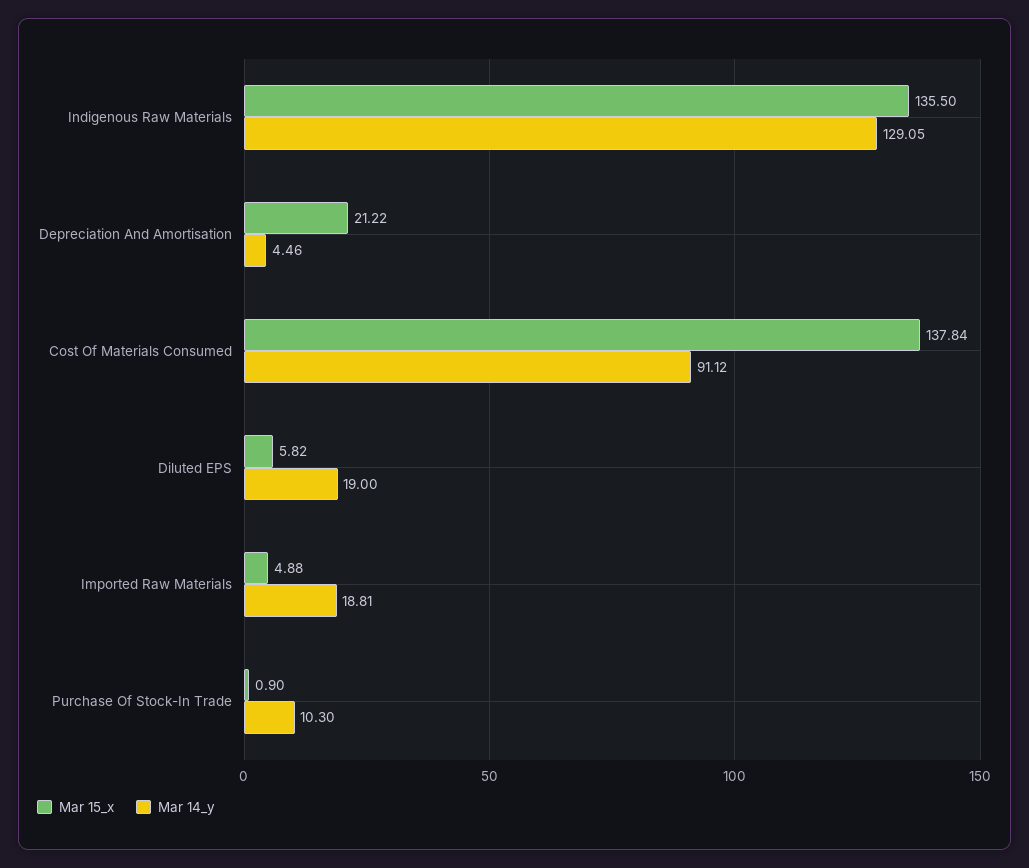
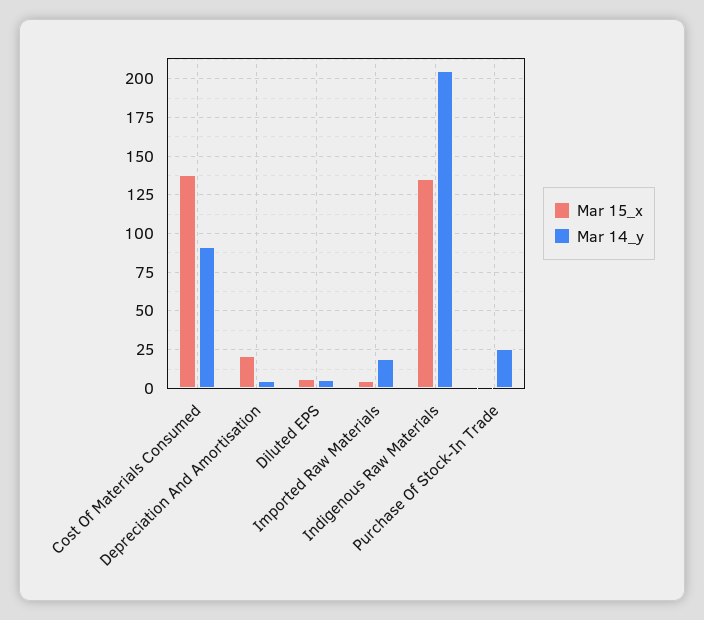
Mar 14_y, Indigenous Raw Materials: 129.05 -> 205
Mar 14_y, Diluted EPS: 19 -> 5
Mar 14_y, Purchase Of Stock-In Trade: 10.3 -> 25

